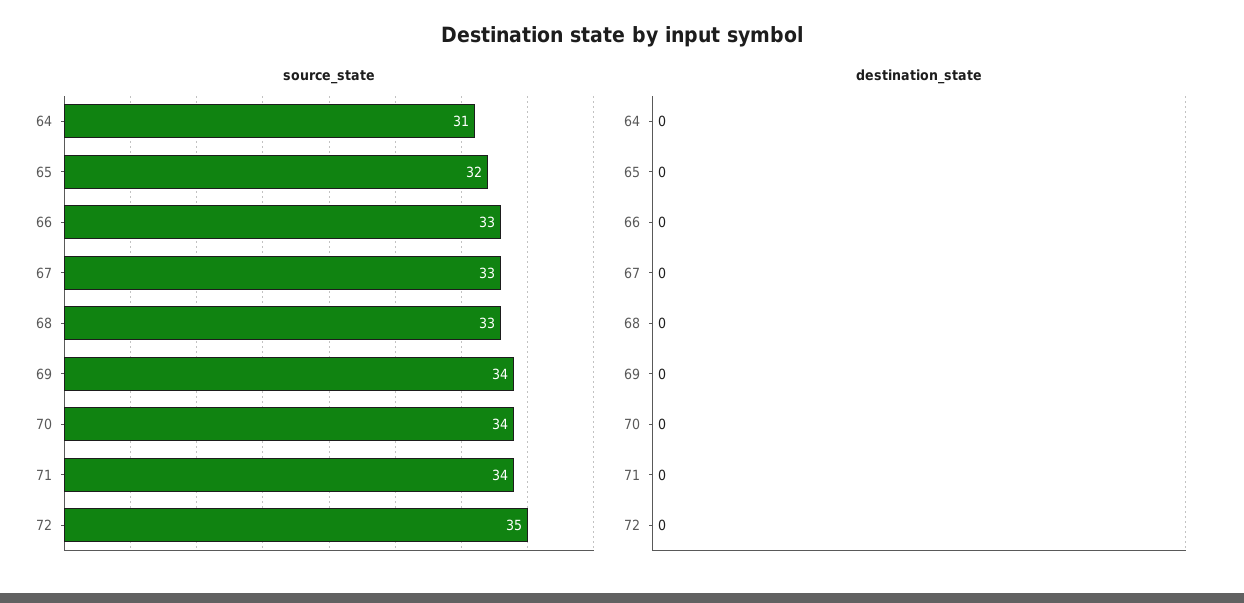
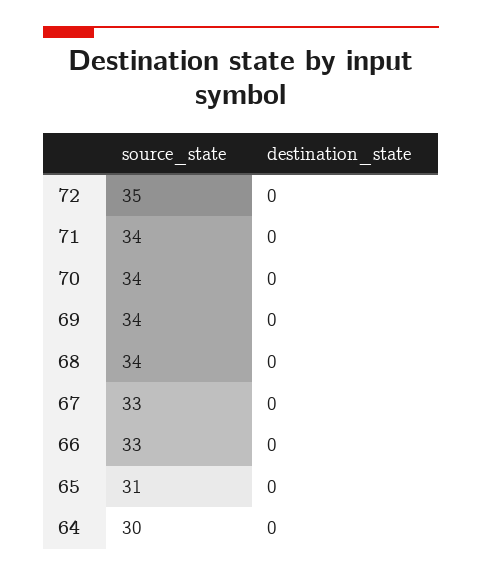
source_state, 64: 31 -> 30
source_state, 65: 32 -> 31
source_state, 68: 33 -> 34

